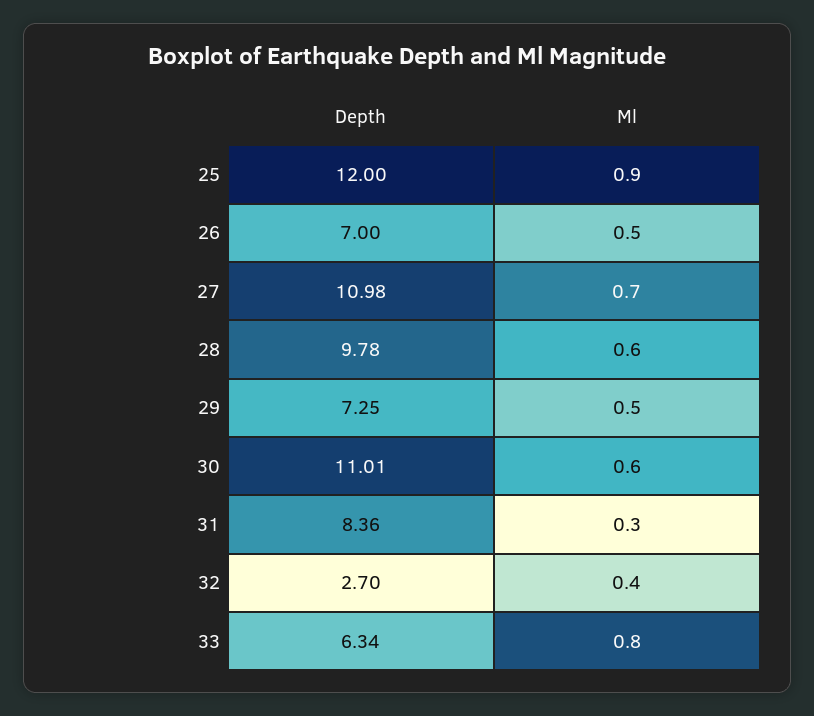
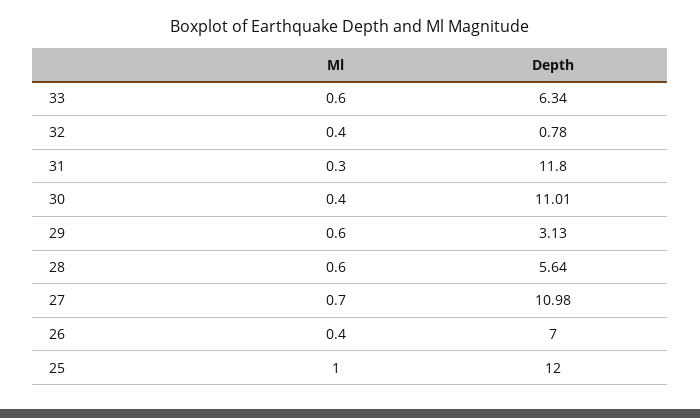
Ml, 25: 0.9 -> 1
Ml, 26: 0.5 -> 0.4
Depth, 28: 9.78 -> 5.64
Depth, 29: 7.25 -> 3.13
Ml, 29: 0.5 -> 0.6
Ml, 30: 0.6 -> 0.4
Depth, 31: 8.36 -> 11.8
Depth, 32: 2.7 -> 0.78
Ml, 33: 0.8 -> 0.6

